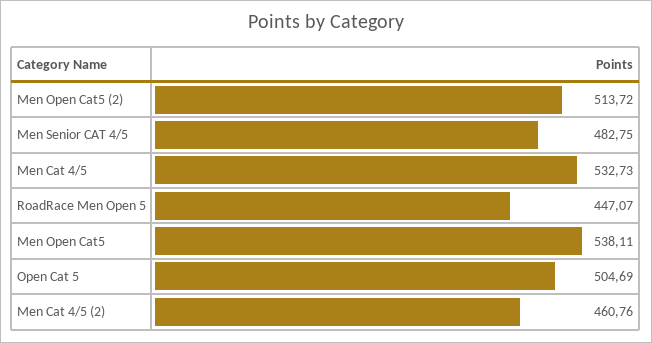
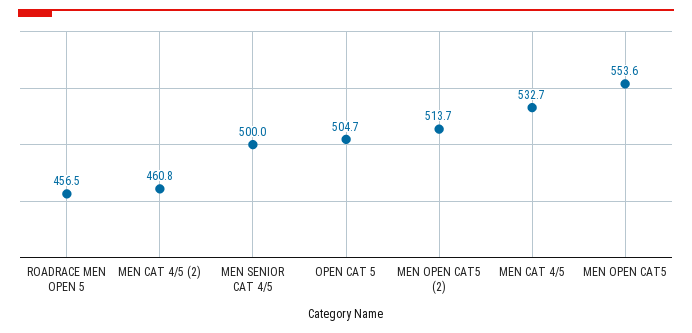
Men Senior CAT 4/5: 482.75 -> 500
RoadRace Men Open 5: 447.07 -> 456.5
Men Open Cat5: 538.11 -> 553.6

